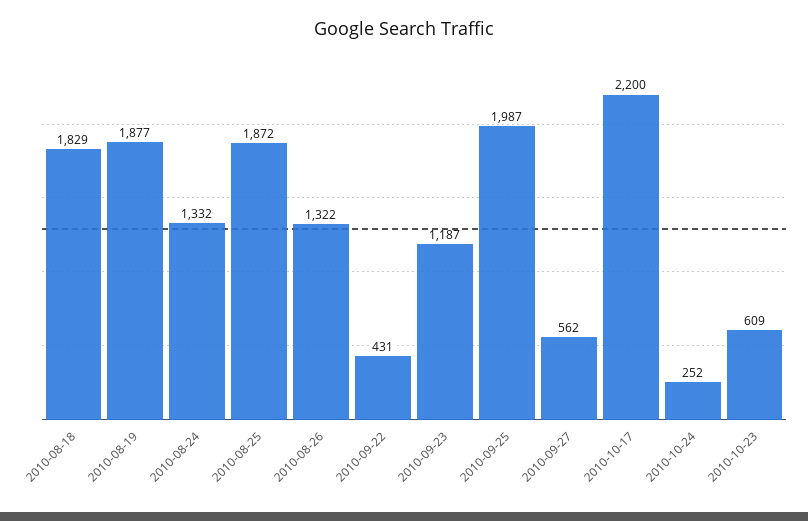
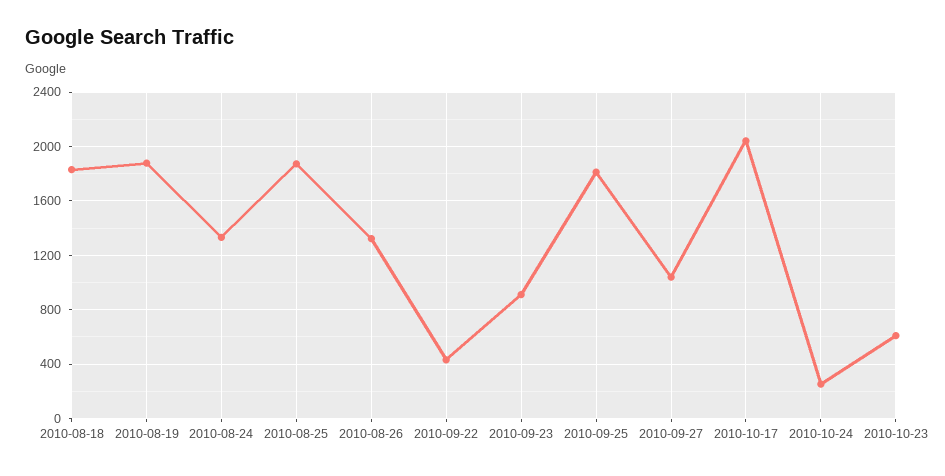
2010-09-23: 1187 -> 900
2010-09-25: 1987 -> 1800
2010-09-27: 562 -> 1050
2010-10-17: 2200 -> 2050

